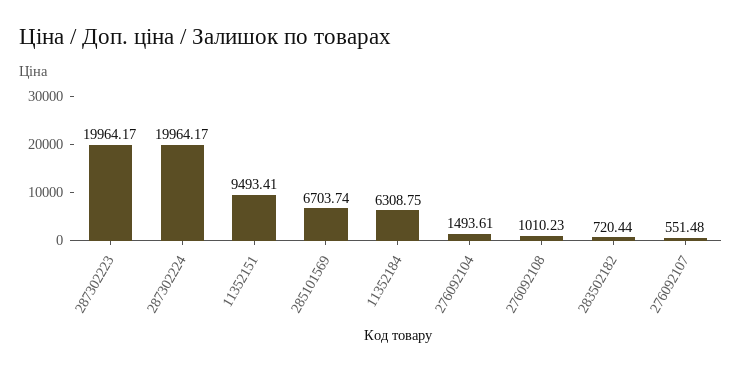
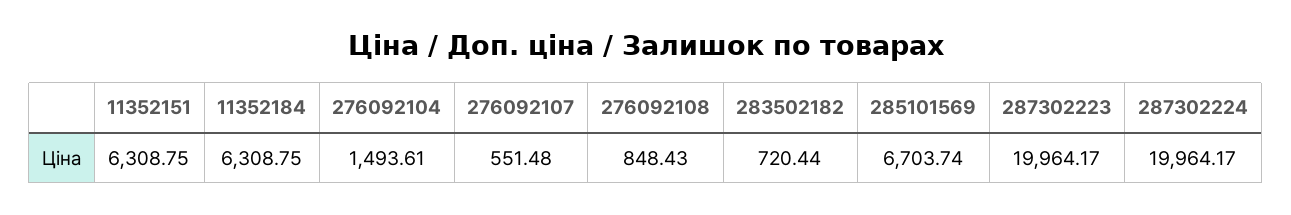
11352151: 9493.41 -> 6308.75
276092108: 1010.23 -> 848.43

